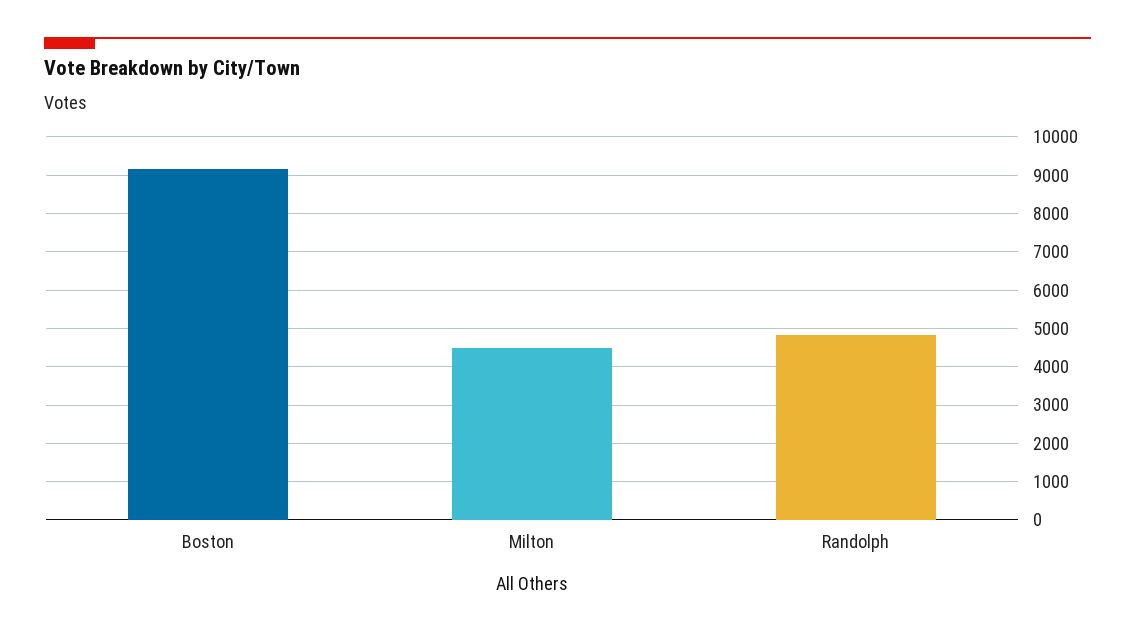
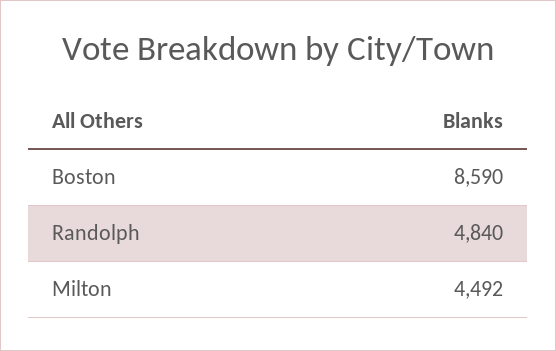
Boston: 9200 -> 8590

